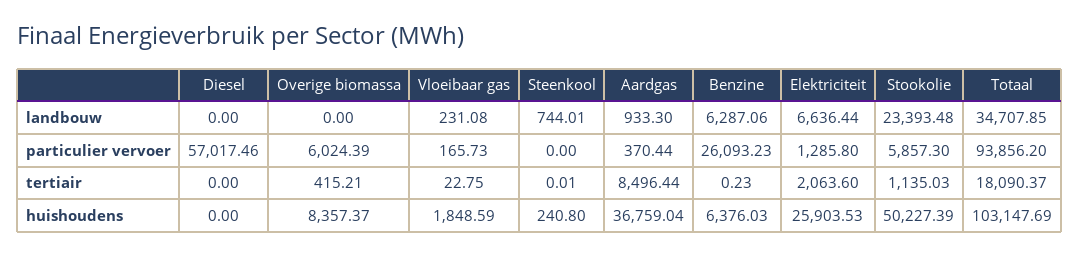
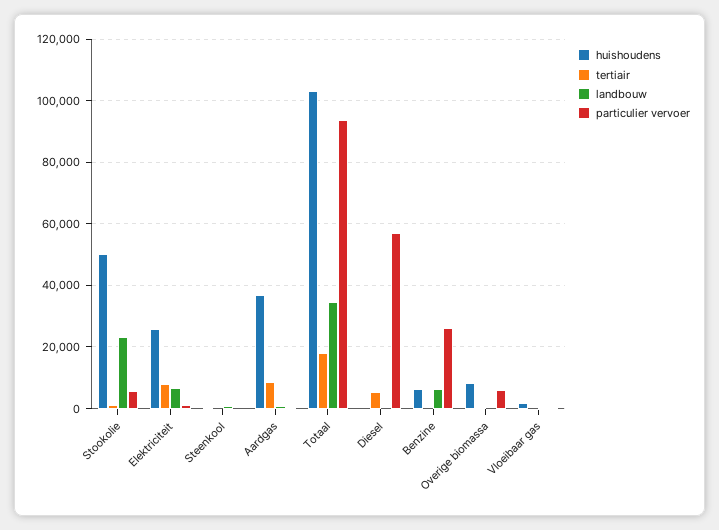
tertiair, Diesel: 0 -> 6000
tertiair, Elektriciteit: 2063.6 -> 8000

